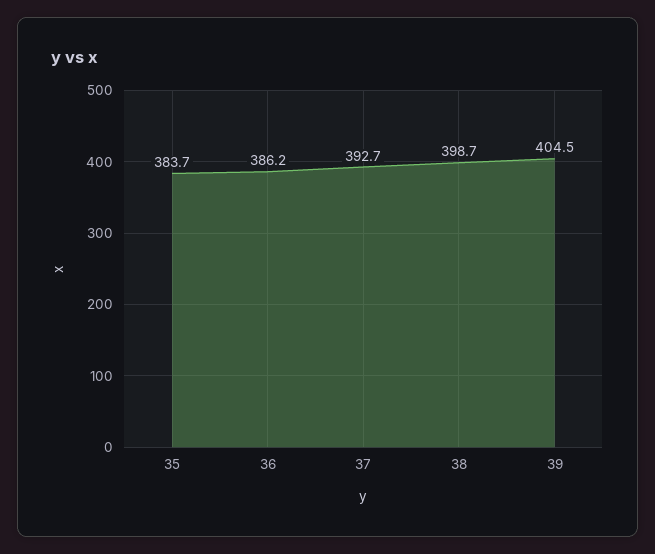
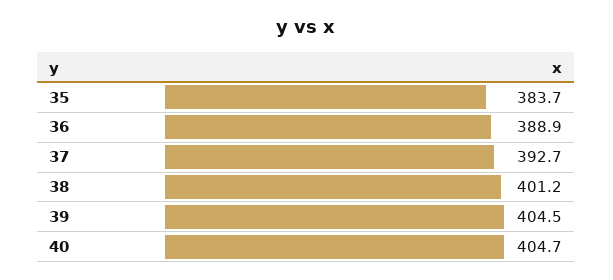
36: 386.2 -> 388.9
38: 398.7 -> 401.2
40: none -> 404.7

